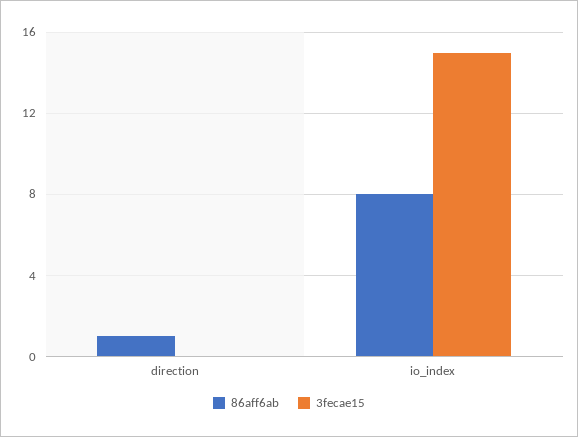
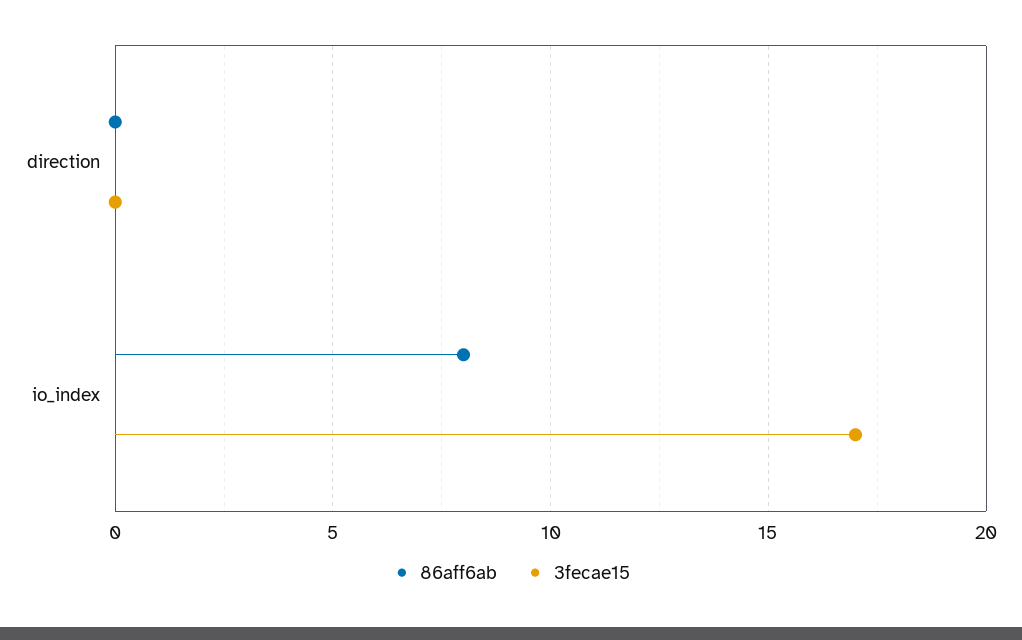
86aff6ab, direction: 1 -> 0
3fecae15, io_index: 15 -> 17

